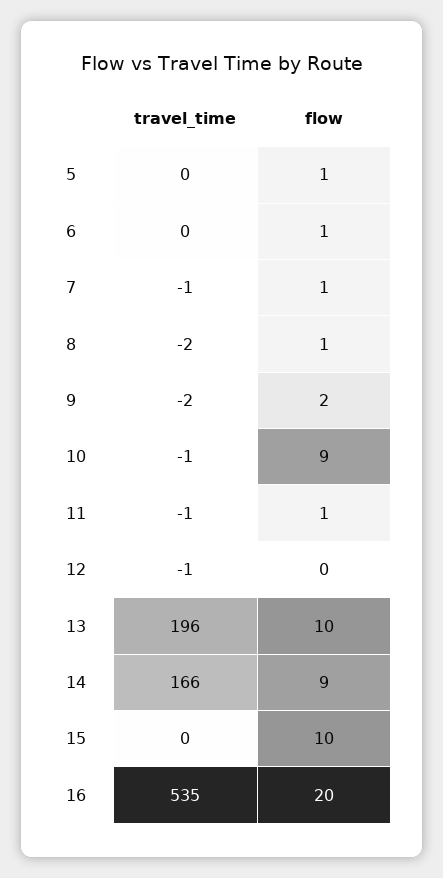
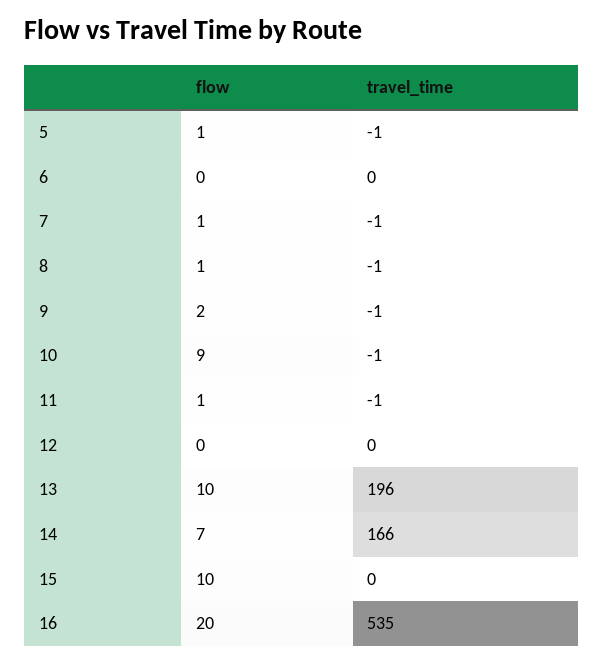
travel_time, 5: 0 -> -1
flow, 6: 1 -> 0
travel_time, 8: -2 -> -1
travel_time, 9: -2 -> -1
travel_time, 12: -1 -> 0
flow, 14: 9 -> 7

